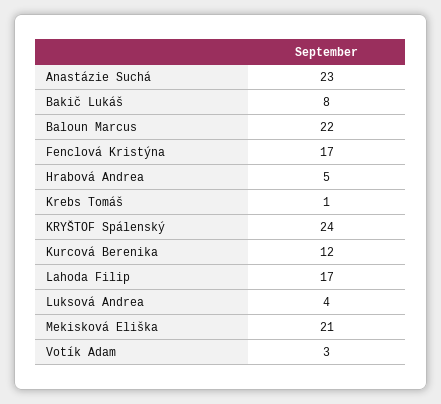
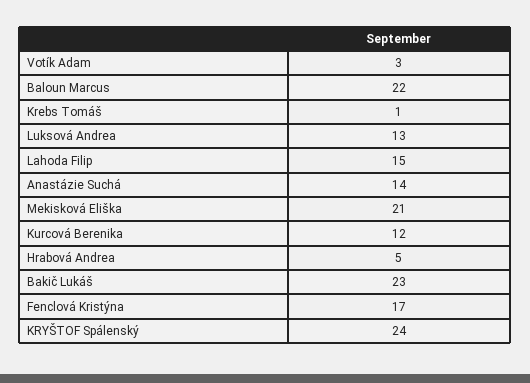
Anastázie Suchá: 23 -> 14
Bakič Lukáš: 8 -> 23
Lahoda Filip: 17 -> 15
Luksová Andrea: 4 -> 13

